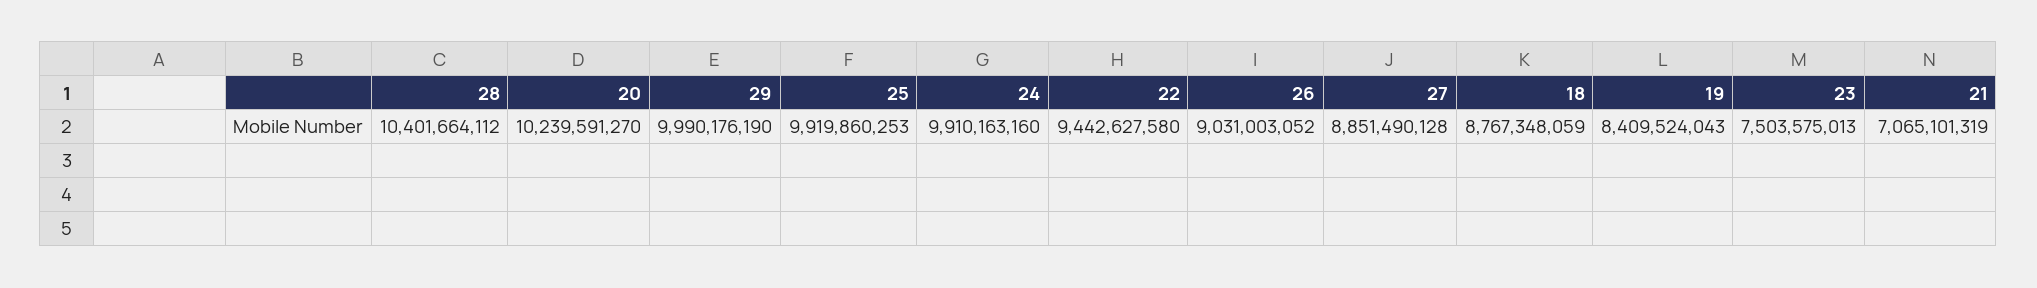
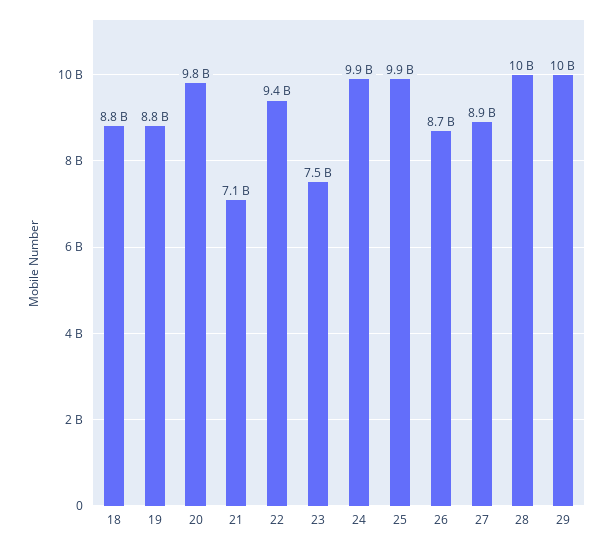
20: 10239591270 -> 9800000000
26: 9031003052 -> 8700000000
19: 8409524043 -> 8800000000

